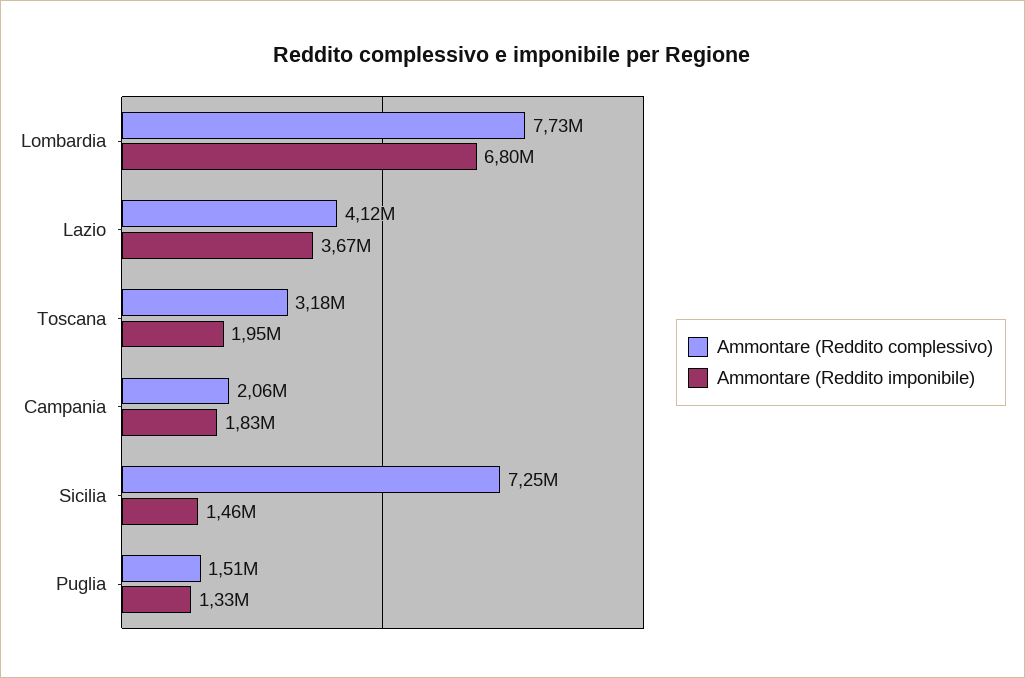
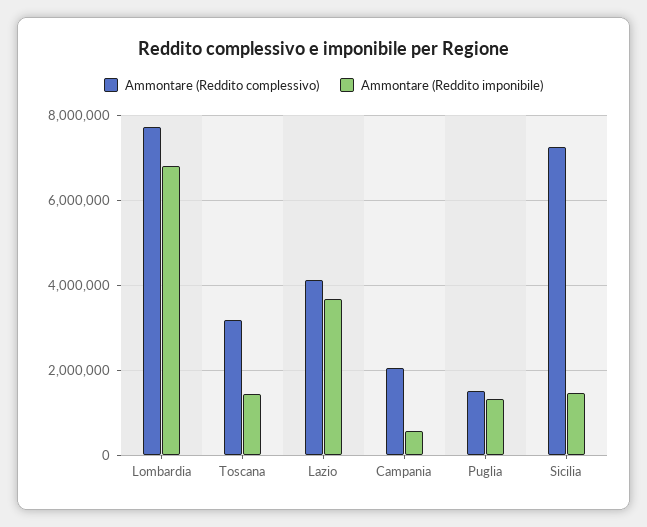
Ammontare (Reddito imponibile), Toscana: 1950000 -> 1400000
Ammontare (Reddito imponibile), Campania: 1830000 -> 600000

